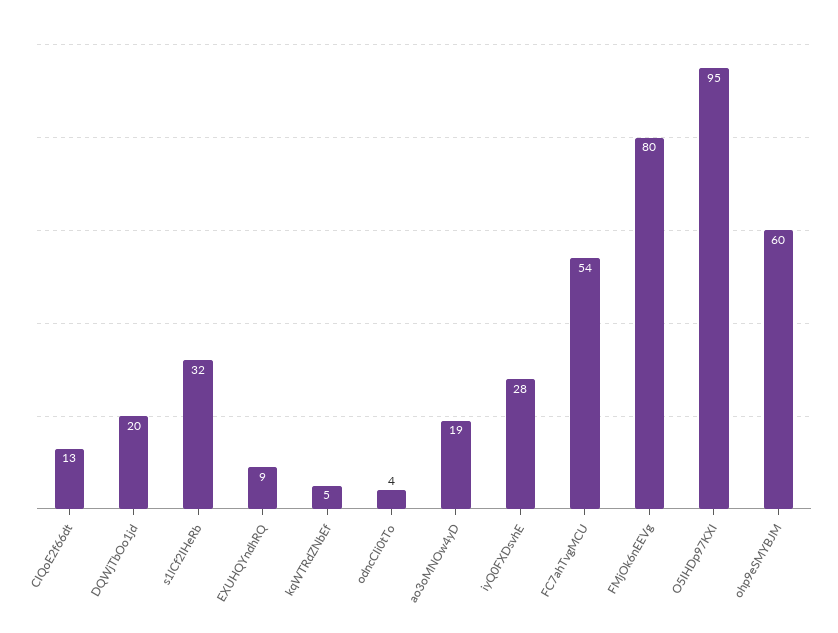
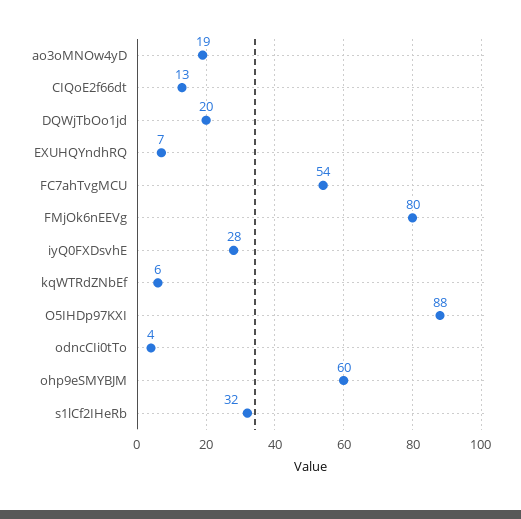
EXUHQYndhRQ: 9 -> 7
kqWTRdZNbEf: 5 -> 6
O5IHDp97KXI: 95 -> 88

